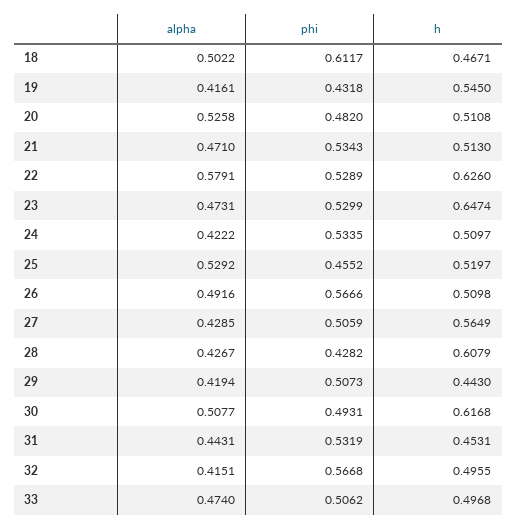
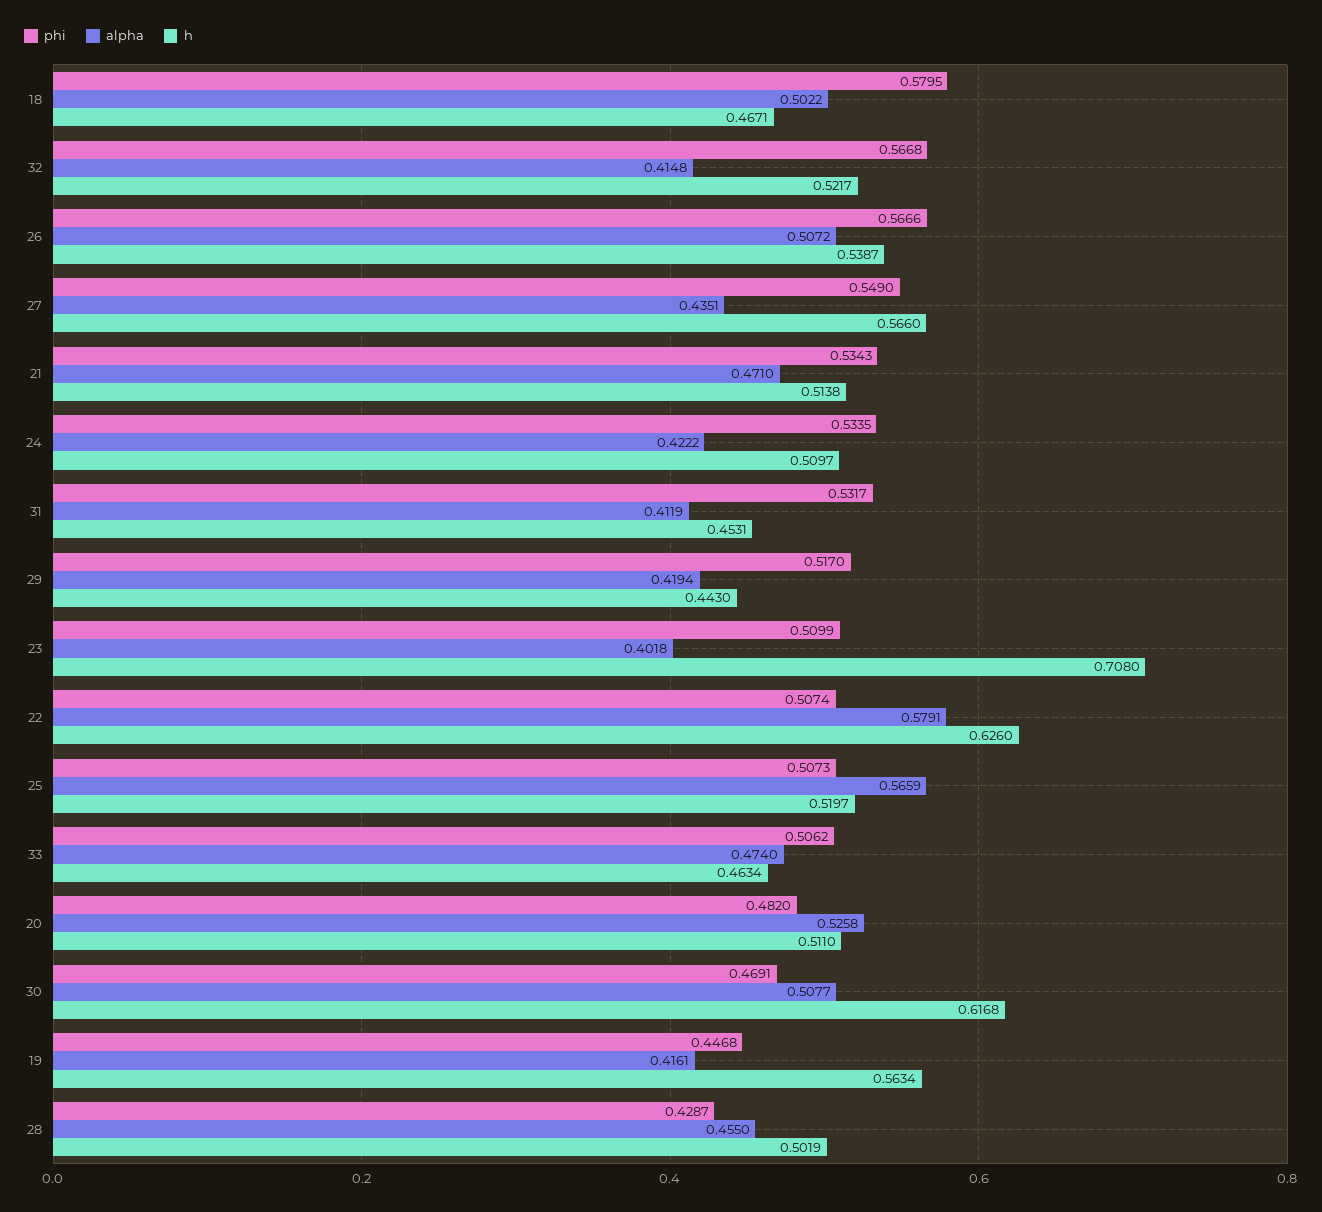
phi, 18: 0.6117 -> 0.5795
phi, 19: 0.4318 -> 0.4468
h, 19: 0.545 -> 0.5634
h, 20: 0.5108 -> 0.511
h, 21: 0.513 -> 0.5138
phi, 22: 0.5289 -> 0.5074
alpha, 23: 0.4731 -> 0.4018
phi, 23: 0.5299 -> 0.5099
h, 23: 0.6474 -> 0.708
alpha, 25: 0.5292 -> 0.5659
phi, 25: 0.4552 -> 0.5073
alpha, 26: 0.4916 -> 0.5072
h, 26: 0.5098 -> 0.5387
alpha, 27: 0.4285 -> 0.4351
phi, 27: 0.5059 -> 0.549
h, 27: 0.5649 -> 0.566
alpha, 28: 0.4267 -> 0.455
phi, 28: 0.4282 -> 0.4287
h, 28: 0.6079 -> 0.5019
phi, 29: 0.5073 -> 0.517
phi, 30: 0.4931 -> 0.4691
alpha, 31: 0.4431 -> 0.4119
phi, 31: 0.5319 -> 0.5317
alpha, 32: 0.4151 -> 0.4148
h, 32: 0.4955 -> 0.5217
h, 33: 0.4968 -> 0.4634

